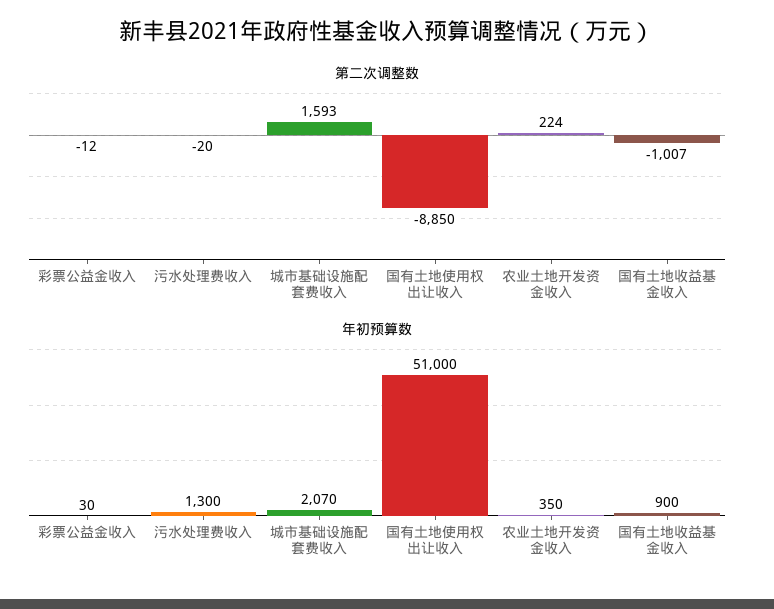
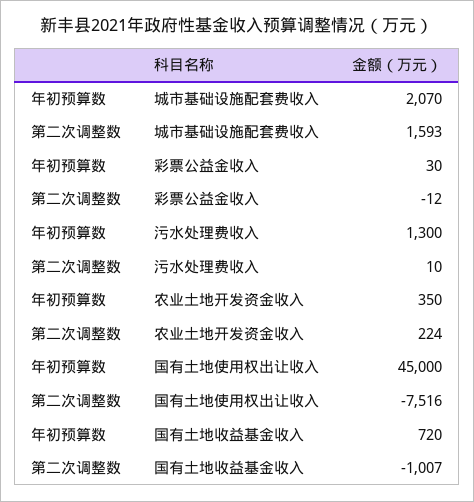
第二次调整数, 污水处理费收入: -20 -> 10
第二次调整数, 国有土地使用权出让收入: -8850 -> -7516
年初预算数, 国有土地使用权出让收入: 51000 -> 45000
年初预算数, 国有土地收益基金收入: 900 -> 720

